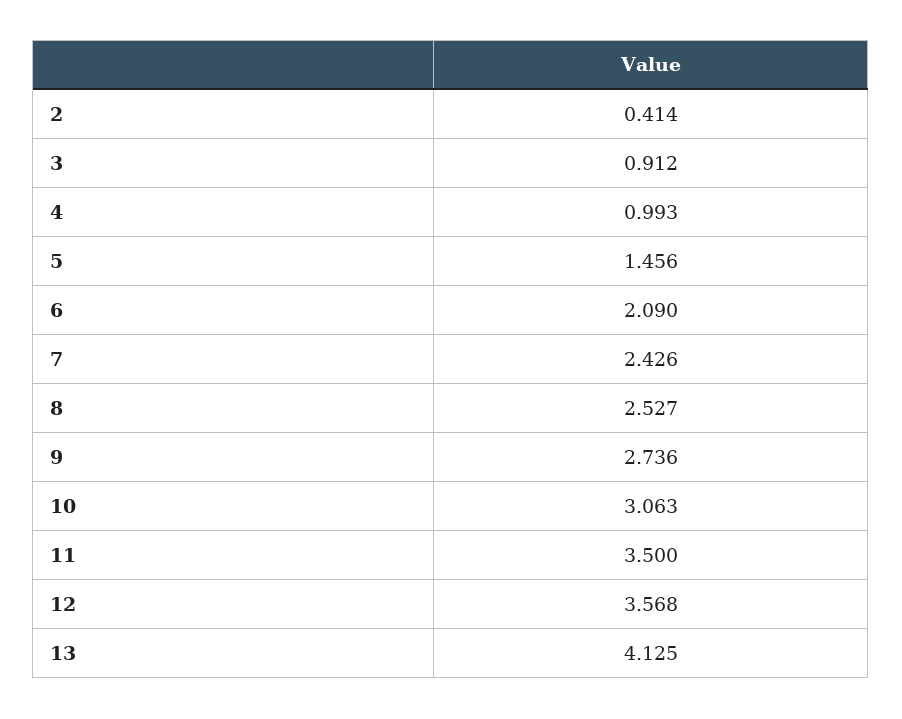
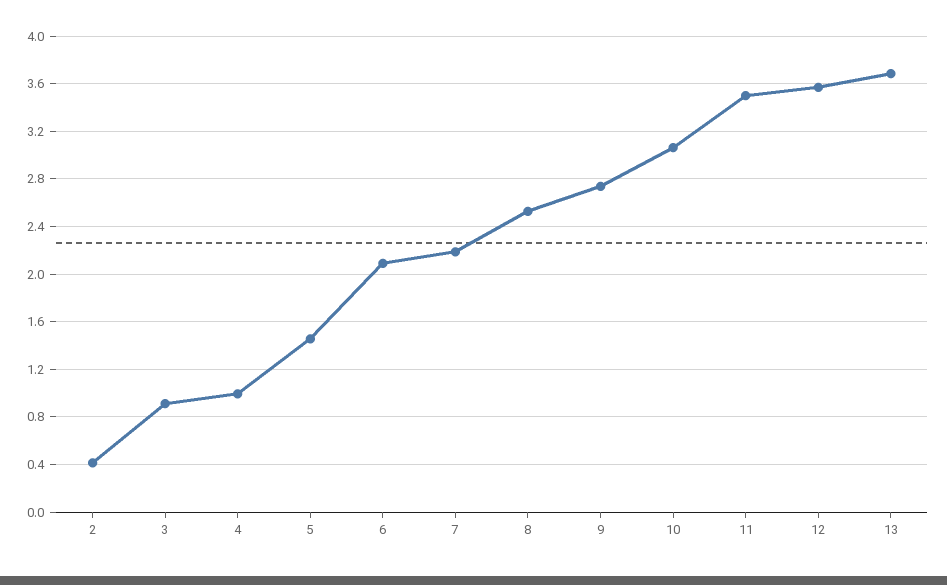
7: 2.426 -> 2.2
13: 4.125 -> 3.7

